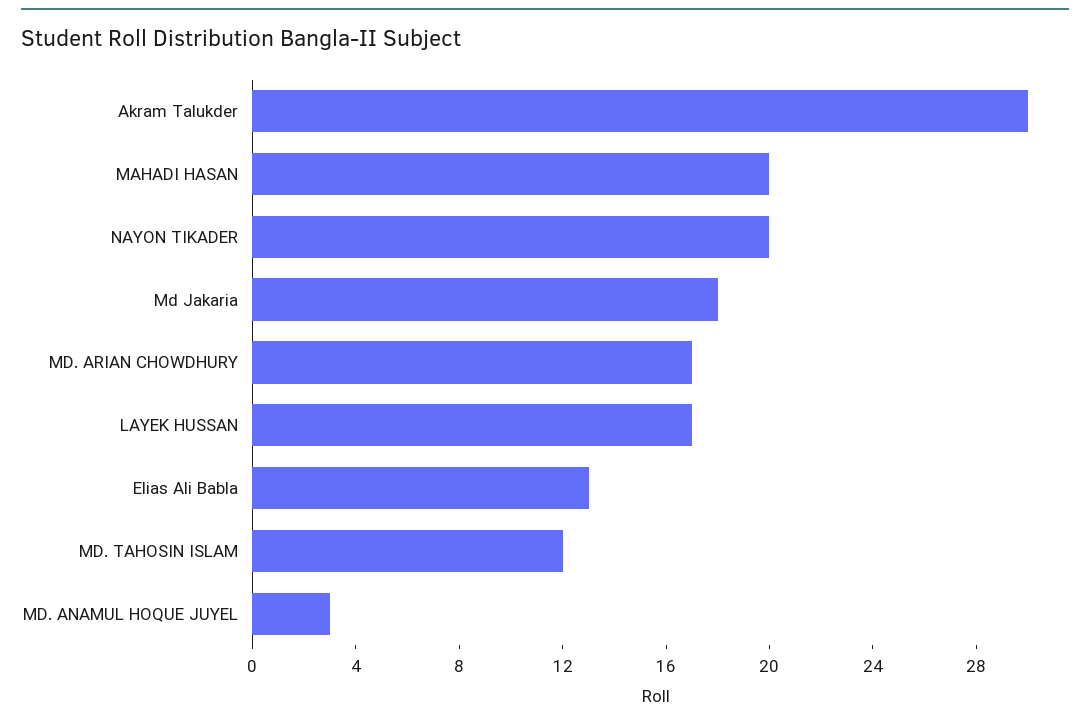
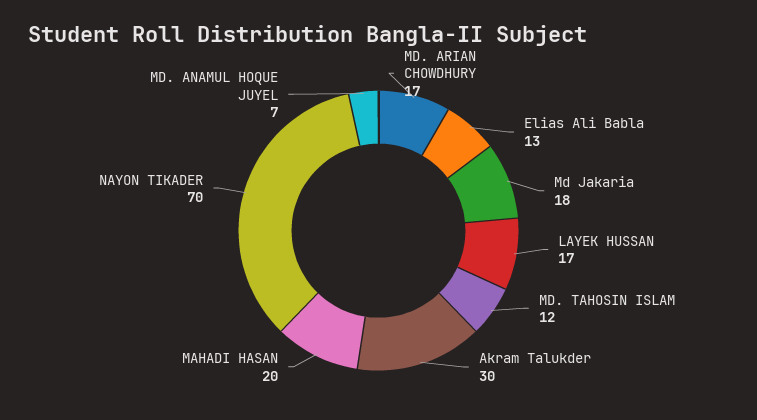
NAYON TIKADER: 20 -> 70
MD. ANAMUL HOQUE JUYEL: 3 -> 7

